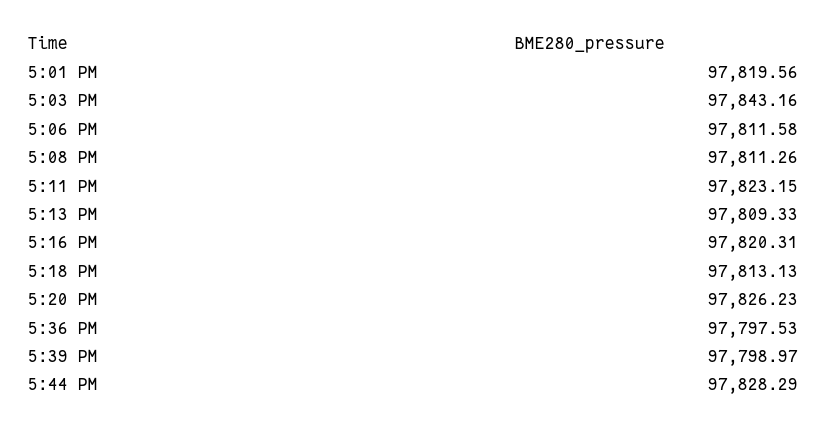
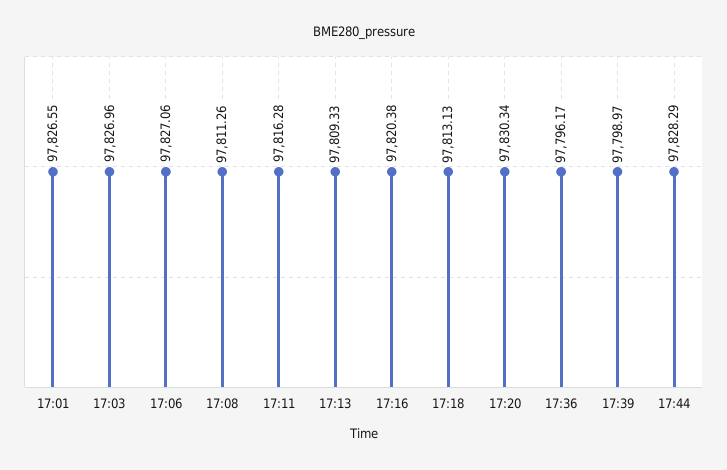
5:01 PM: 97819.56 -> 97826.55
5:03 PM: 97843.16 -> 97826.96
5:06 PM: 97811.58 -> 97827.06
5:11 PM: 97823.15 -> 97816.28
5:16 PM: 97820.31 -> 97820.38
5:20 PM: 97826.23 -> 97830.34
5:36 PM: 97797.53 -> 97796.17

